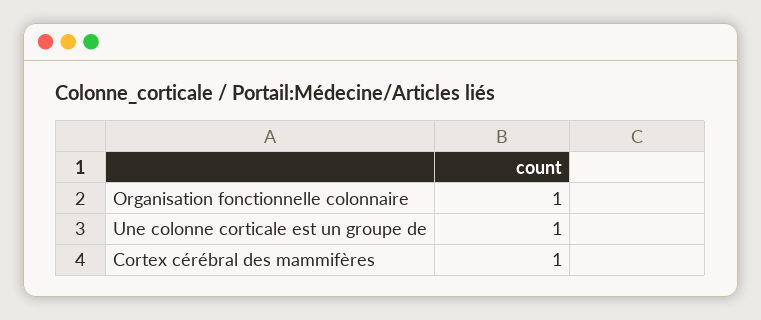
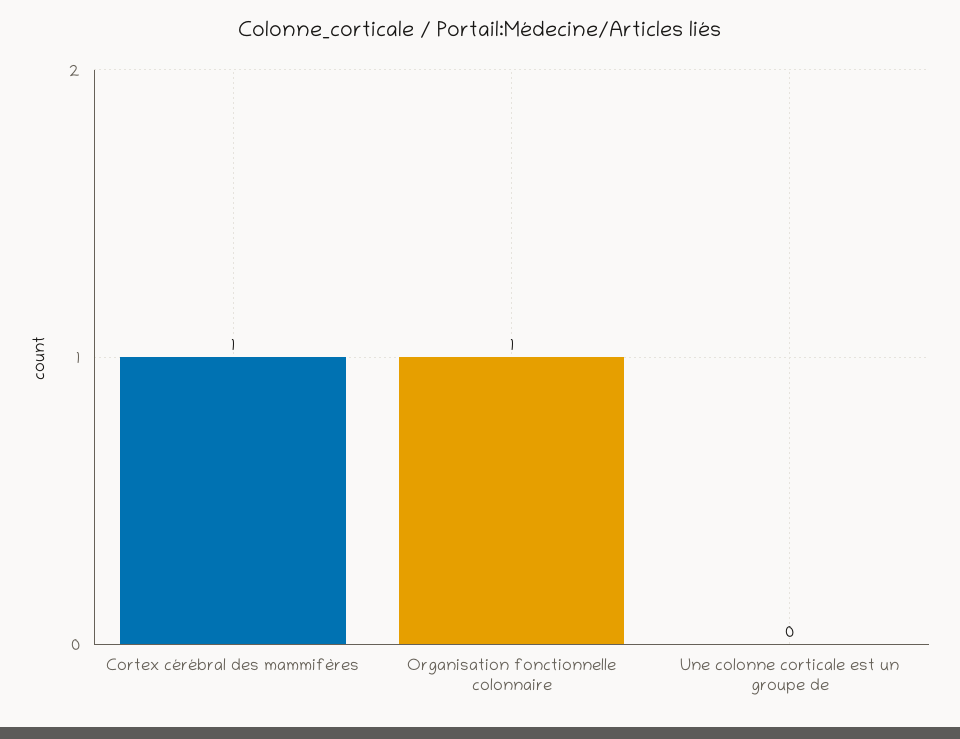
Une colonne corticale est un groupe de: 1 -> 0

